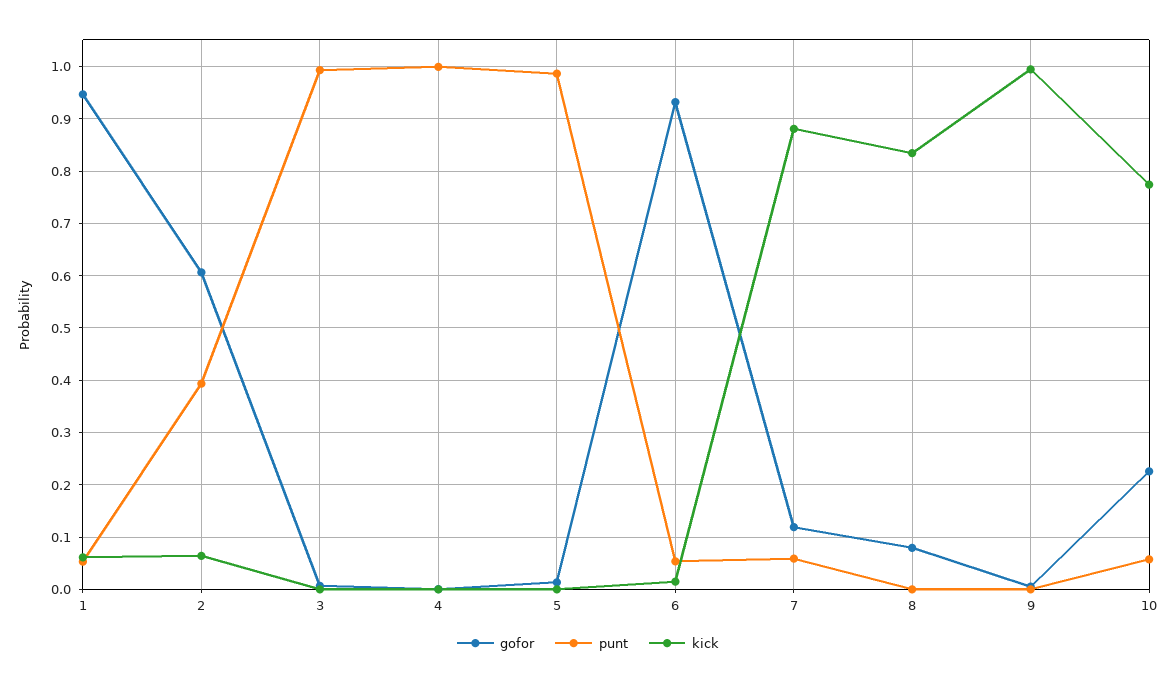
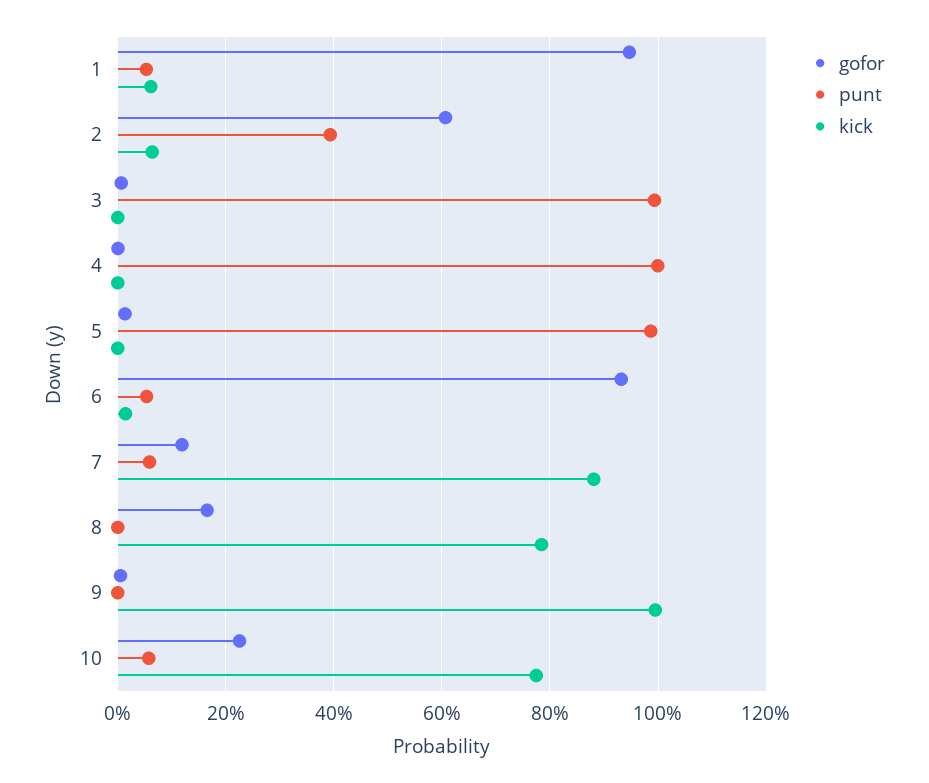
gofor, 8: 0.08 -> 0.16
kick, 8: 0.84 -> 0.78

